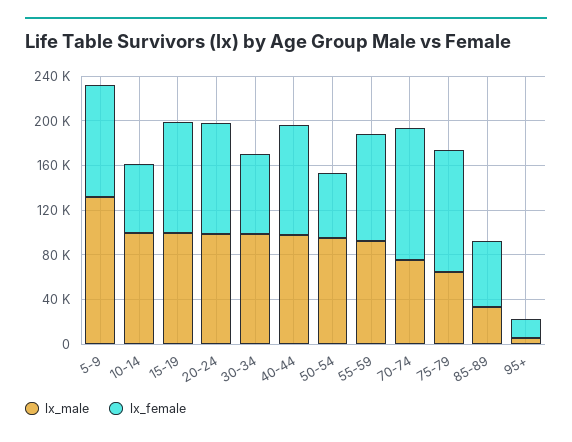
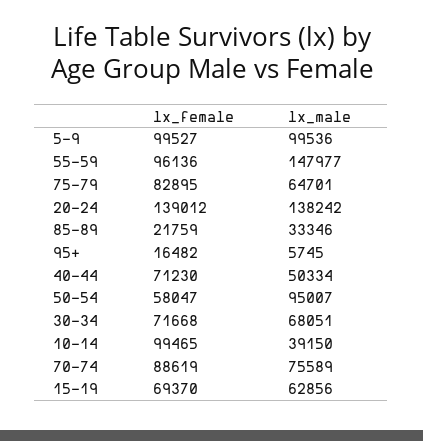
lx_male, 5-9: 130000 -> 99536
lx_male, 10-14: 100000 -> 39150
lx_female, 10-14: 60000 -> 99465
lx_male, 15-19: 100000 -> 62856
lx_female, 15-19: 100000 -> 69370
lx_male, 20-24: 100000 -> 138242
lx_female, 20-24: 100000 -> 139012
lx_male, 30-34: 100000 -> 68051
lx_male, 40-44: 100000 -> 50334
lx_female, 40-44: 100000 -> 71230
lx_male, 55-59: 90000 -> 147977
lx_female, 70-74: 120000 -> 88619
lx_female, 75-79: 110000 -> 82895
lx_female, 85-89: 60000 -> 21759

